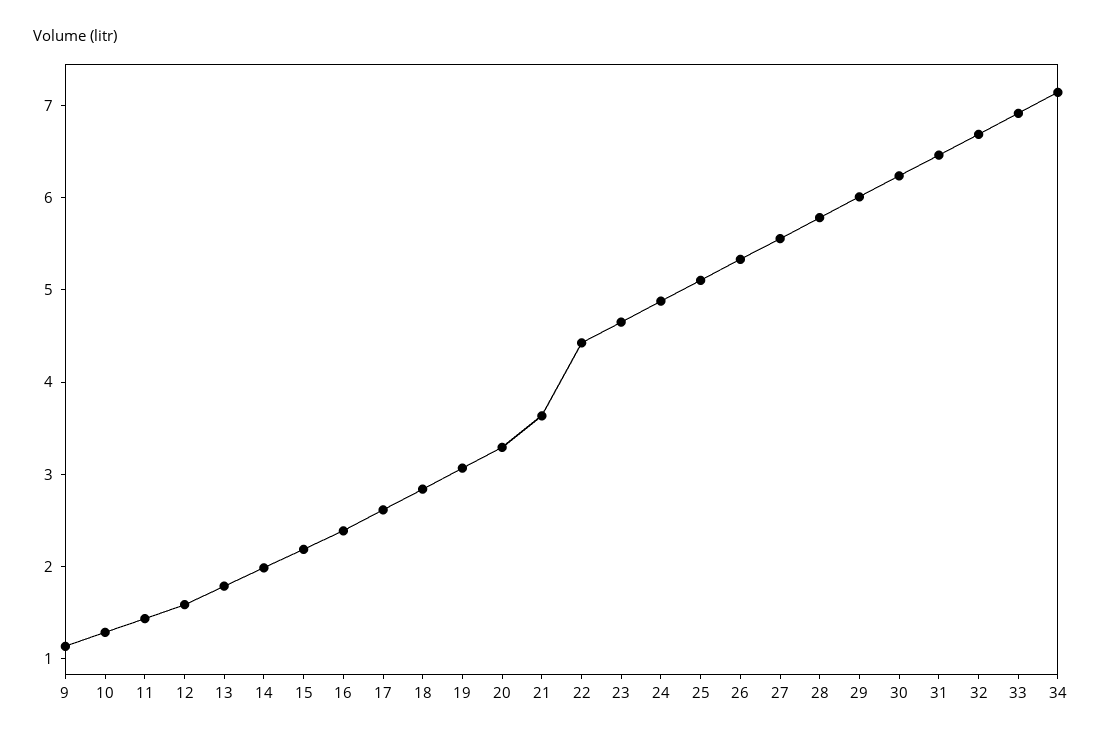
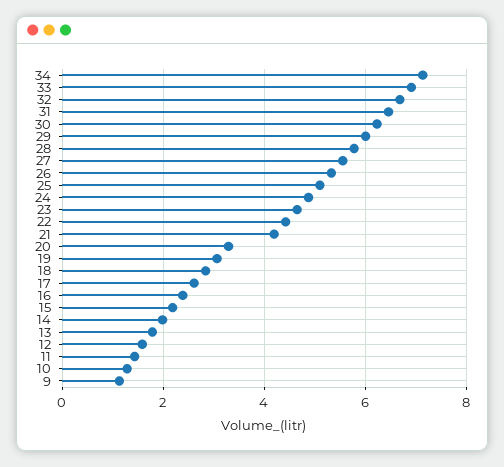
21: 3.6 -> 4.2

